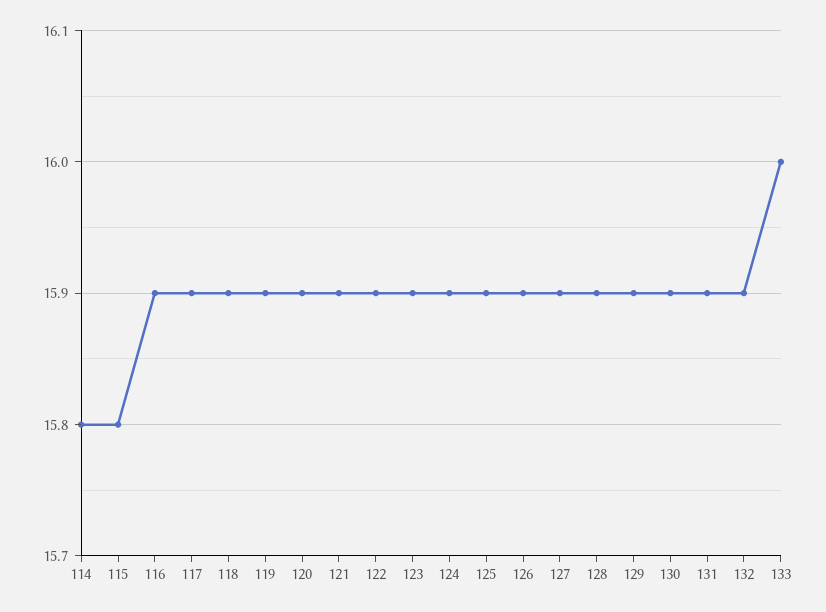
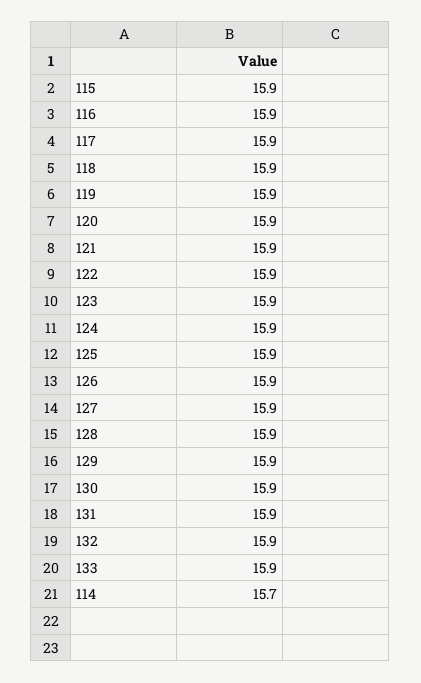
114: 15.8 -> 15.7
115: 15.8 -> 15.9
133: 16 -> 15.9

